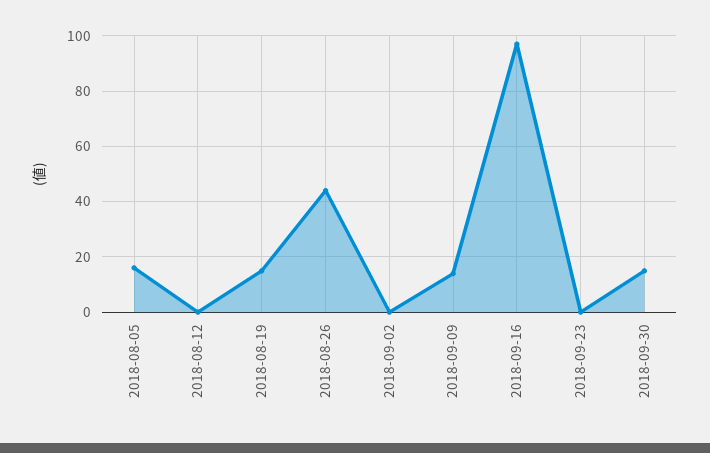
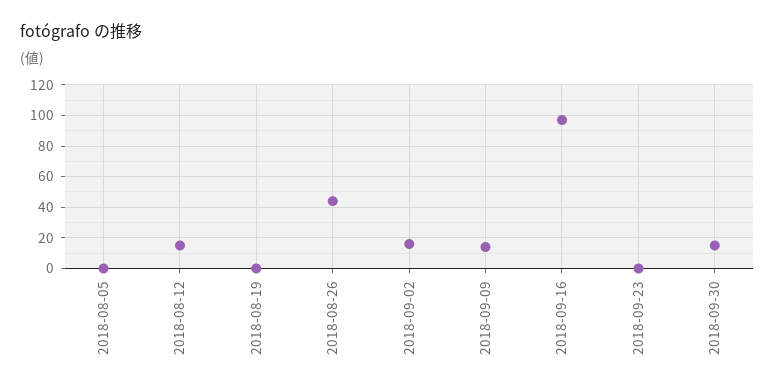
2018-08-05: 15 -> 0
2018-08-12: 0 -> 15
2018-08-19: 15 -> 0
2018-09-02: 0 -> 15

